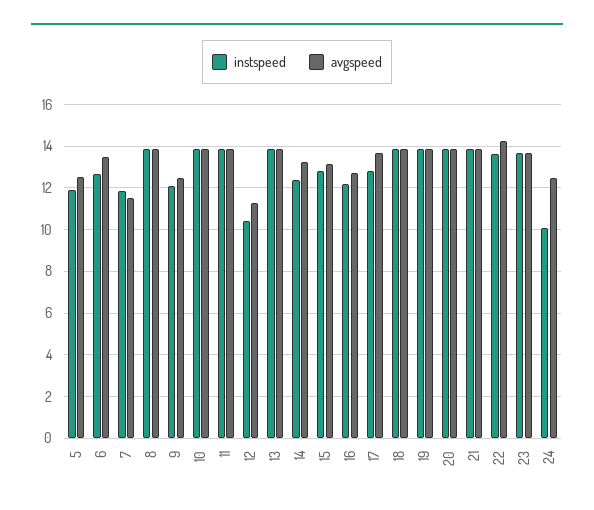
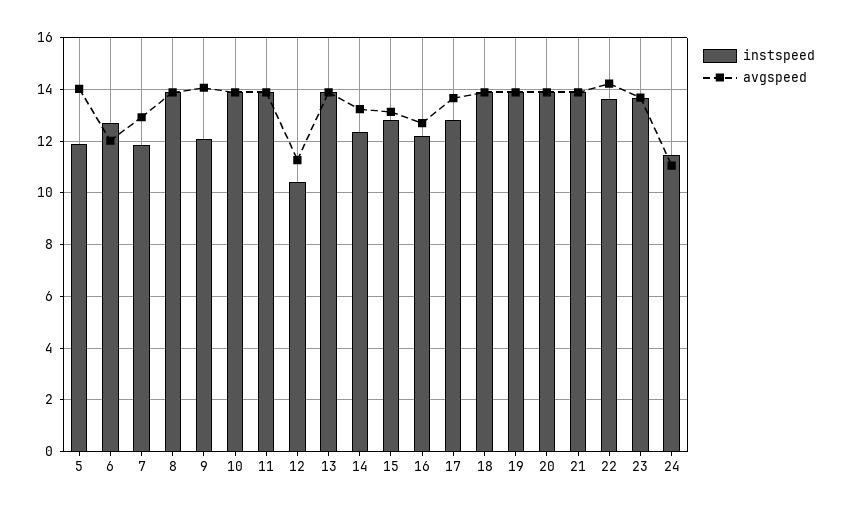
avgspeed, 5: 12.5 -> 14
avgspeed, 6: 13.5 -> 12
avgspeed, 7: 11.5 -> 13
avgspeed, 9: 12.5 -> 14
instspeed, 24: 10 -> 11.5
avgspeed, 24: 12.5 -> 11

